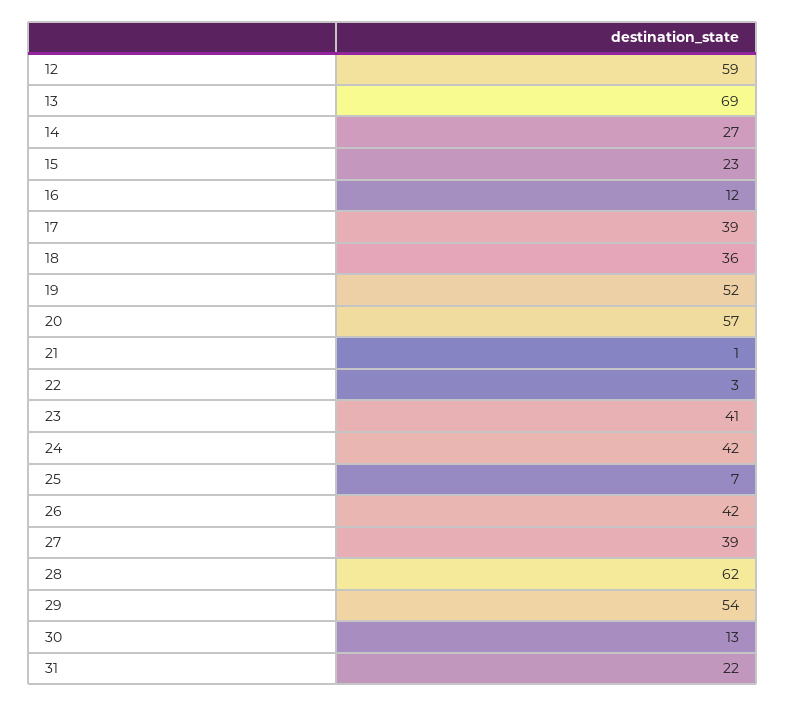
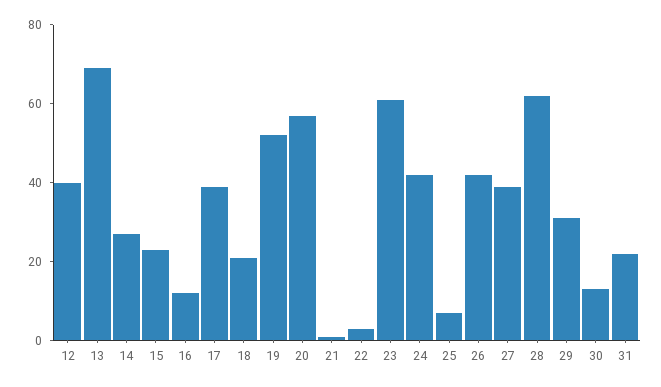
12: 59 -> 40
18: 36 -> 20
23: 41 -> 60
29: 54 -> 30

